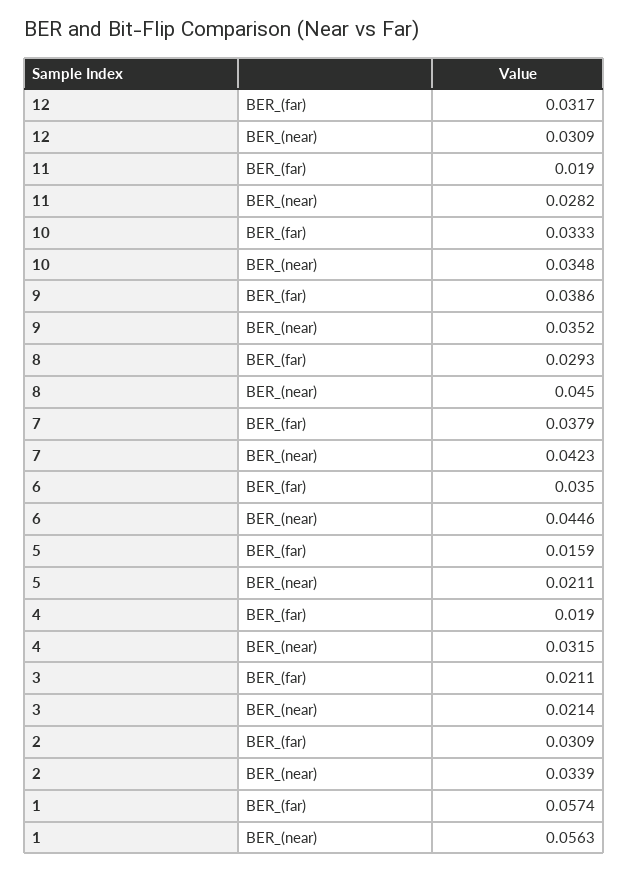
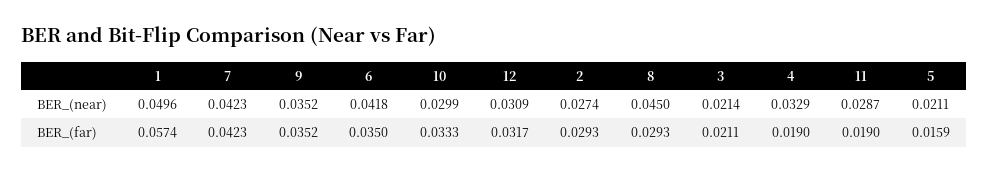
11, BER_(near): 0.0282 -> 0.0287
10, BER_(near): 0.0348 -> 0.0299
9, BER_(far): 0.0386 -> 0.0352
7, BER_(far): 0.0379 -> 0.0423
6, BER_(near): 0.0446 -> 0.0418
4, BER_(near): 0.0315 -> 0.0329
2, BER_(far): 0.0309 -> 0.0293
2, BER_(near): 0.0339 -> 0.0274
1, BER_(near): 0.0563 -> 0.0496

